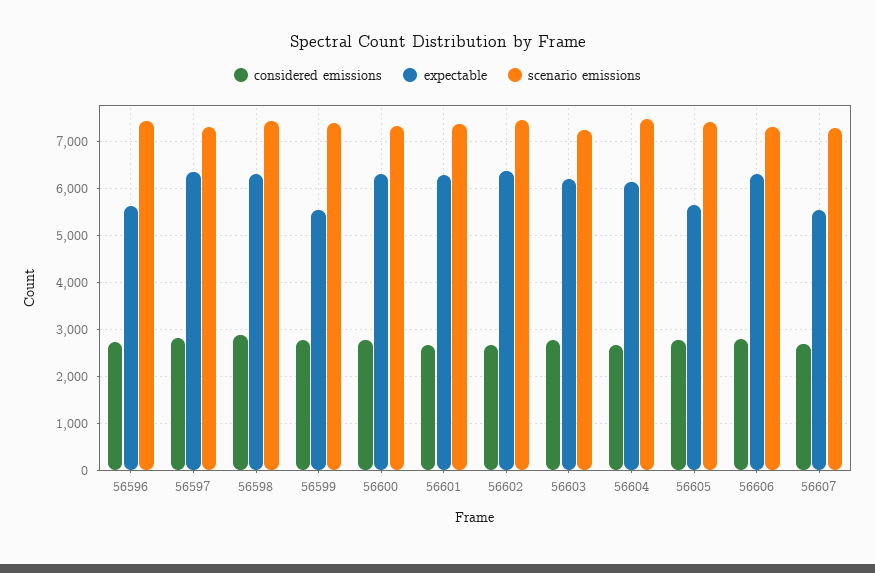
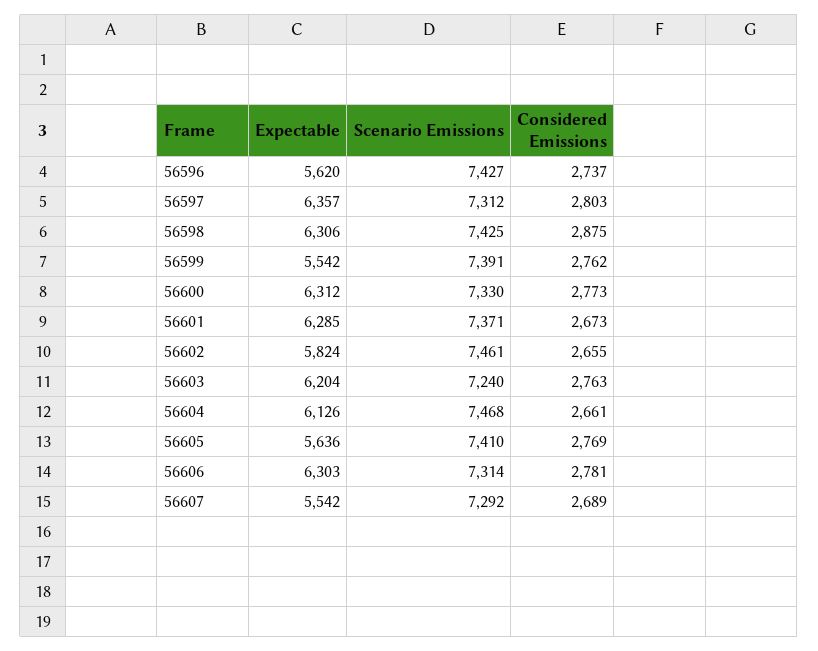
expectable, 56602: 6400 -> 5824

